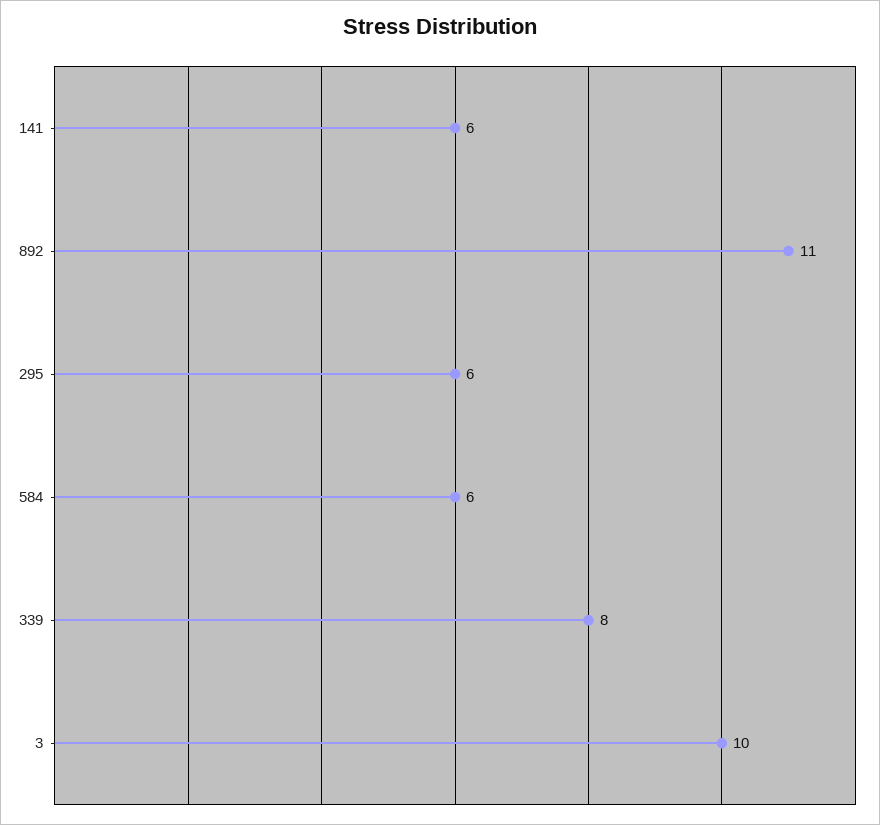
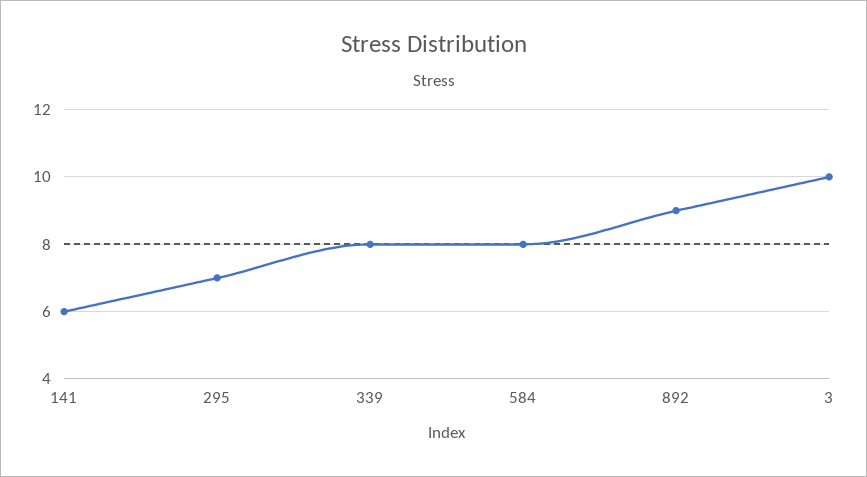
892: 11 -> 9
295: 6 -> 7
584: 6 -> 8

